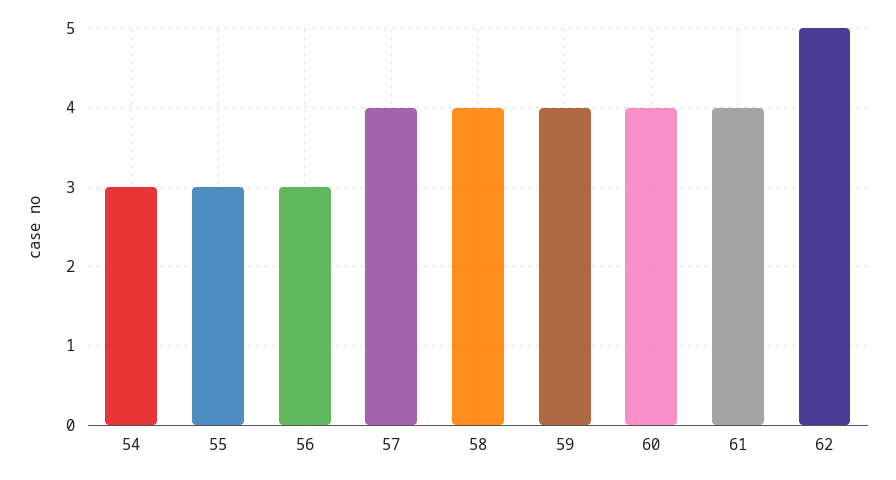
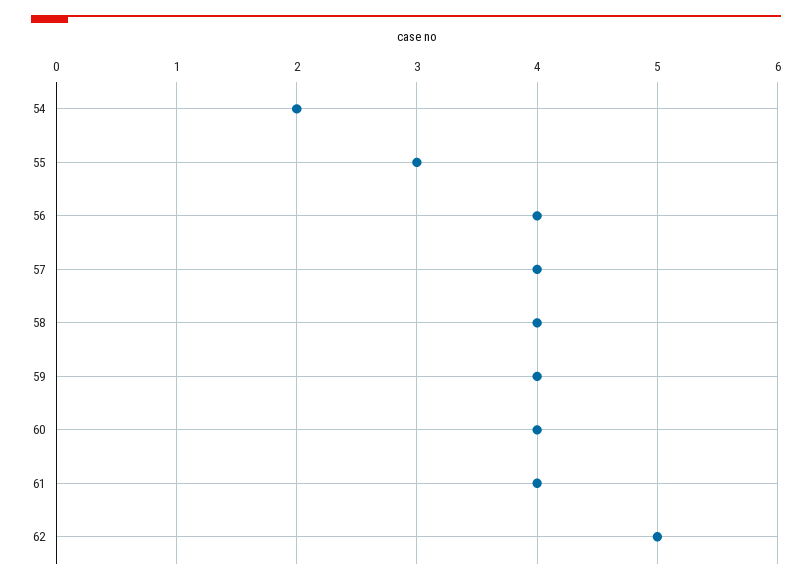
54: 3 -> 2
56: 3 -> 4

